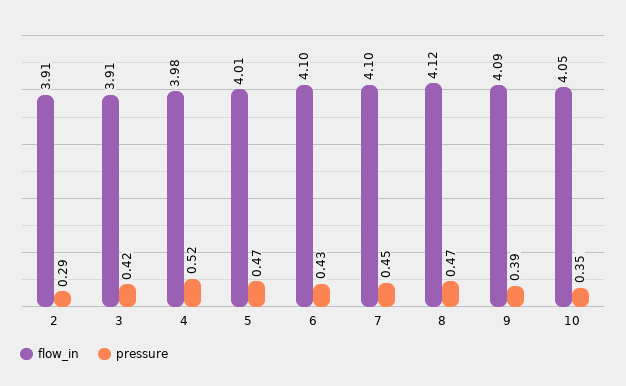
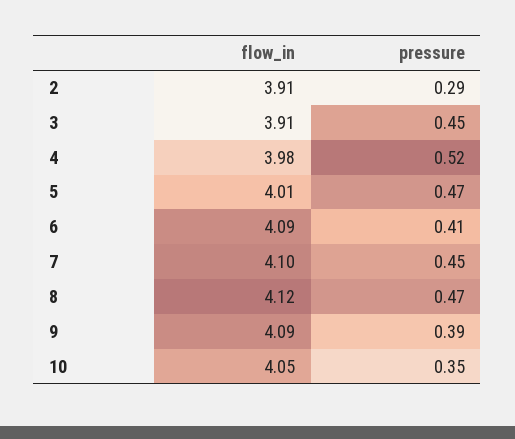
pressure, 3: 0.42 -> 0.45
flow_in, 6: 4.1 -> 4.09
pressure, 6: 0.43 -> 0.41

